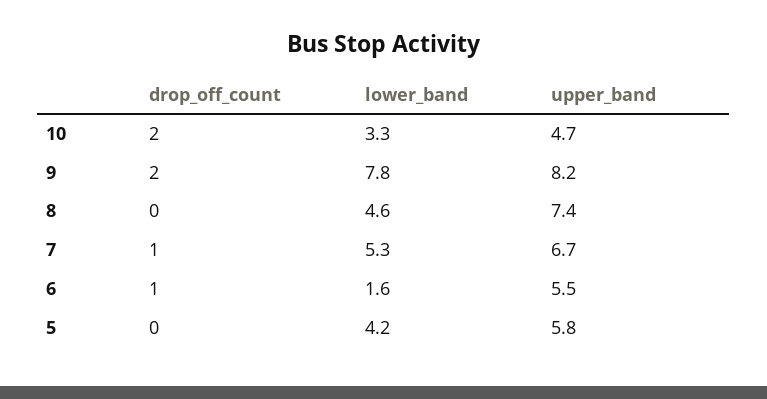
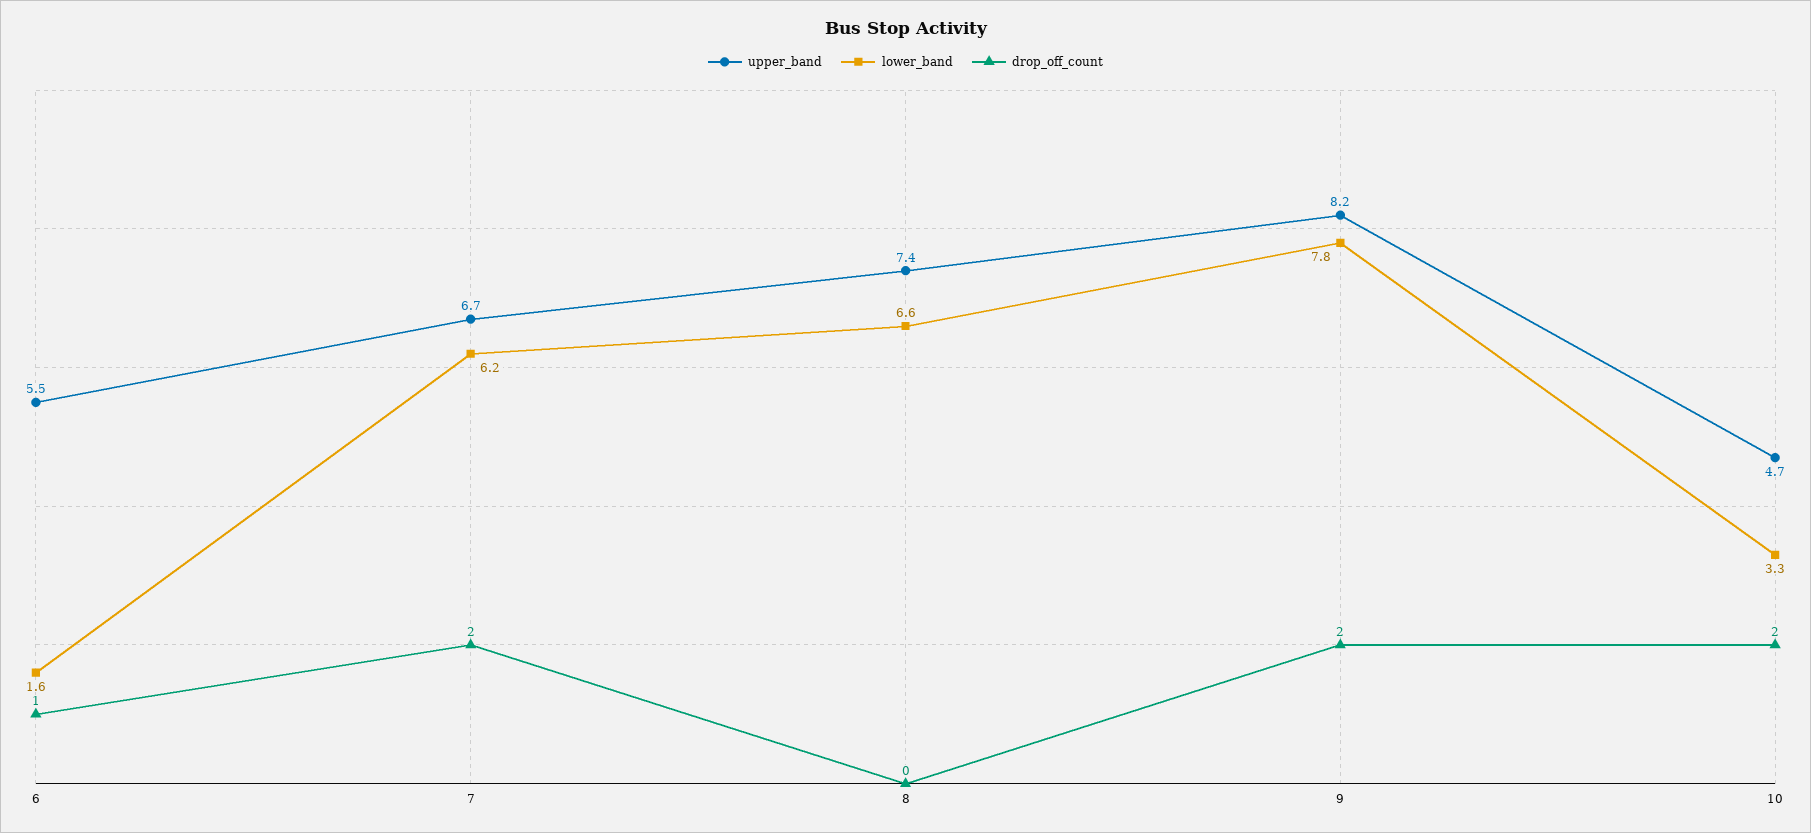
lower_band, 8: 4.6 -> 6.6
drop_off_count, 7: 1 -> 2
lower_band, 7: 5.3 -> 6.2
drop_off_count, 5: 0 -> none
lower_band, 5: 4.2 -> none
upper_band, 5: 5.8 -> none

